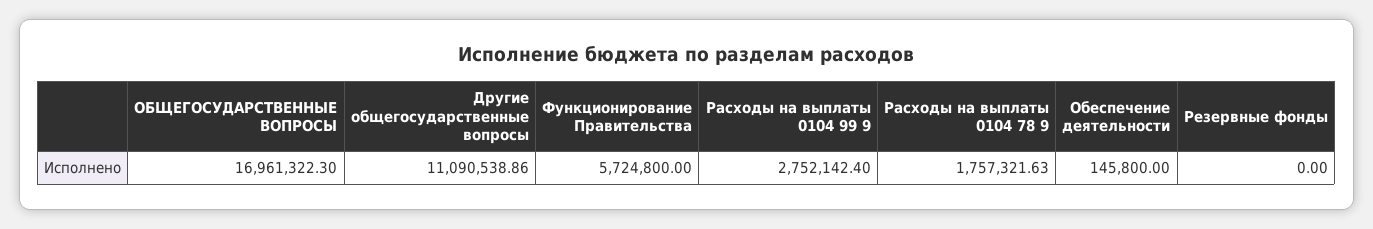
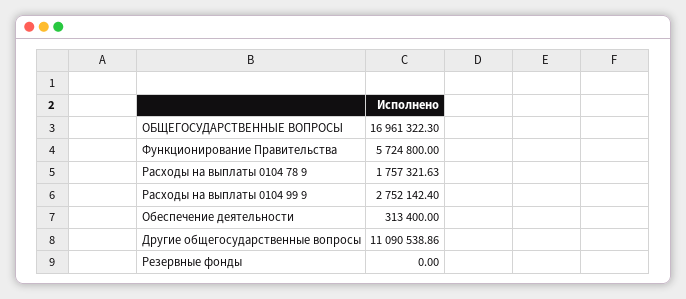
Обеспечение деятельности: 145800 -> 313400

